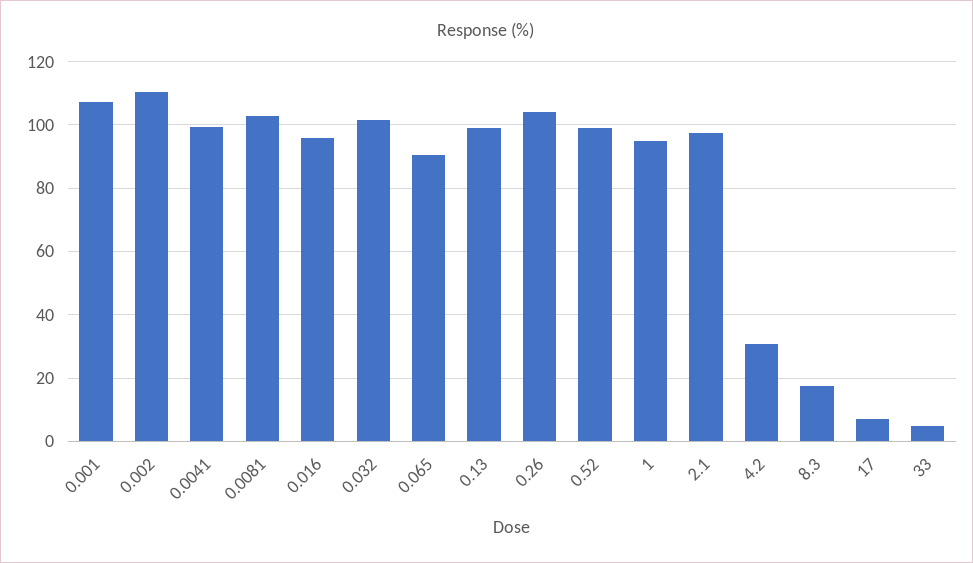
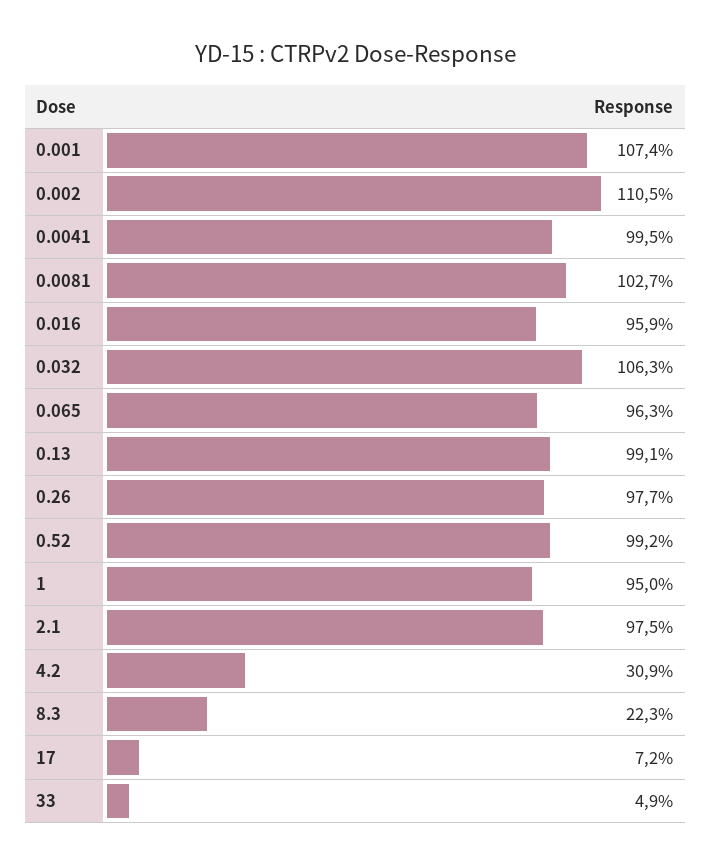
0.032: 102 -> 106.3
0.065: 90 -> 96.3
0.26: 104 -> 97.7
8.3: 18 -> 22.3

